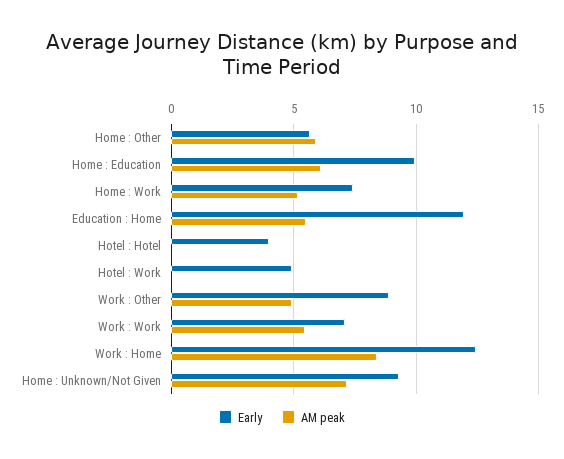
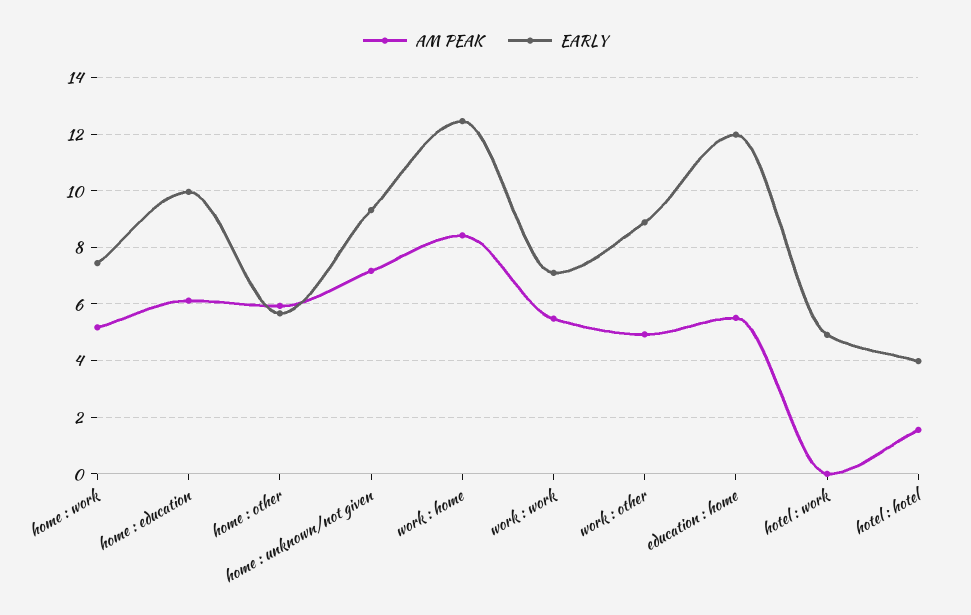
AM peak, Hotel : Hotel: 0 -> 1.5

